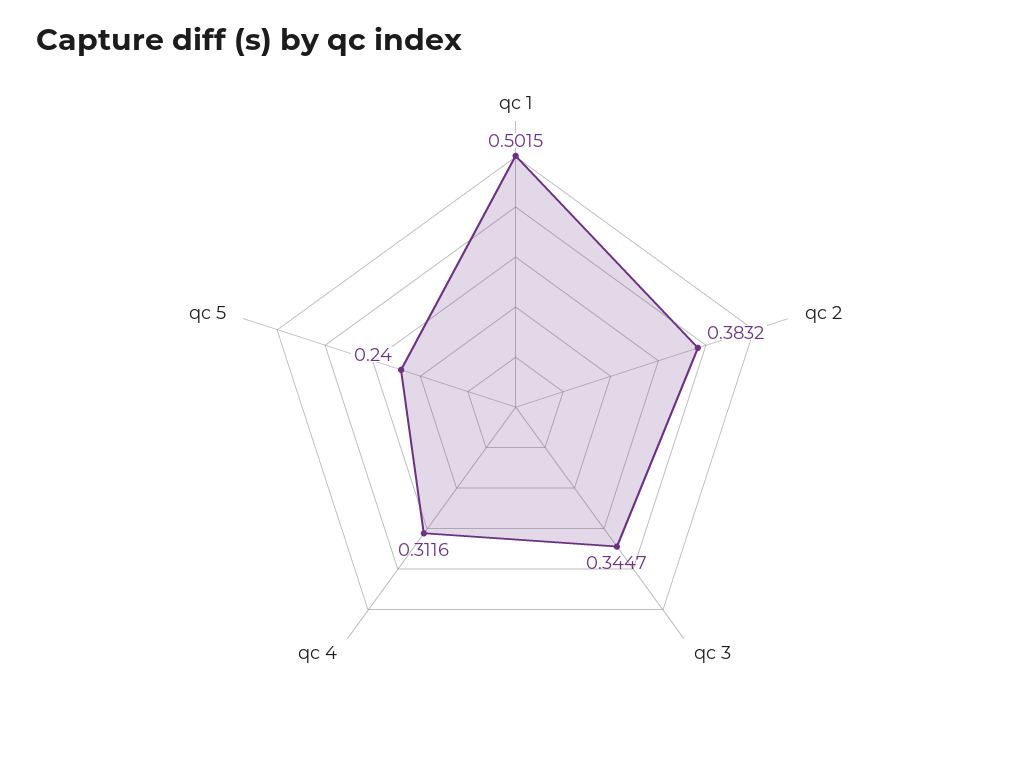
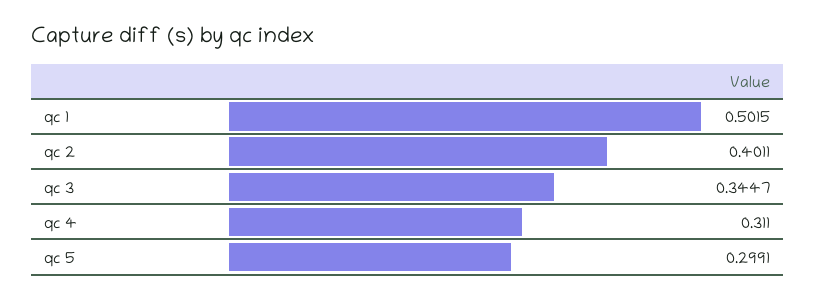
qc 2: 0.3832 -> 0.4011
qc 4: 0.3116 -> 0.311
qc 5: 0.24 -> 0.2991

